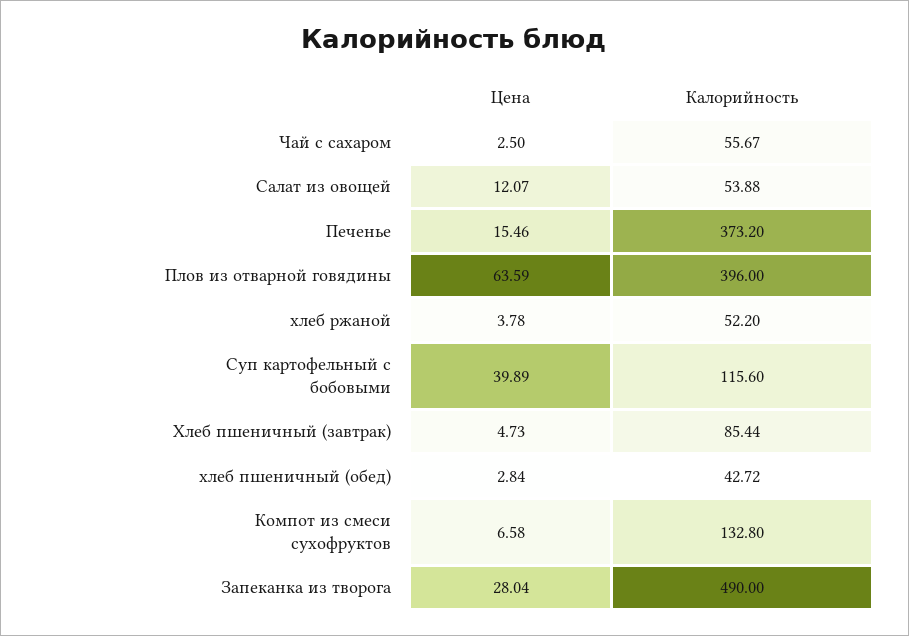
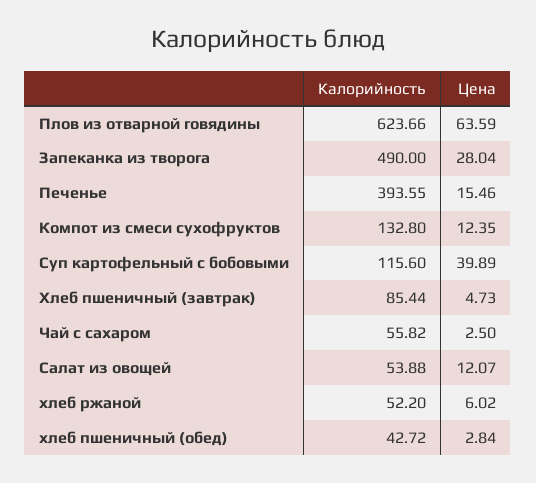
Калорийность, Чай с сахаром: 55.67 -> 55.82
Калорийность, Печенье: 373.2 -> 393.55
Калорийность, Плов из отварной говядины: 396 -> 623.66
Цена, хлеб ржаной: 3.78 -> 6.02
Цена, Компот из смеси сухофруктов: 6.58 -> 12.35

